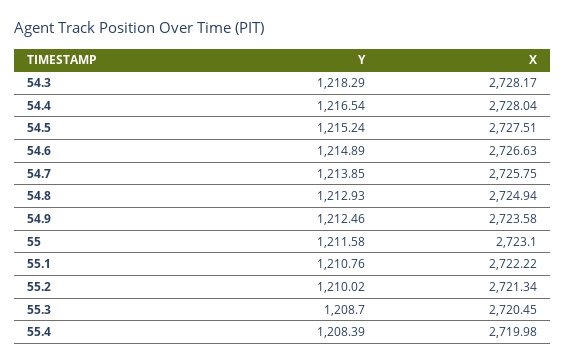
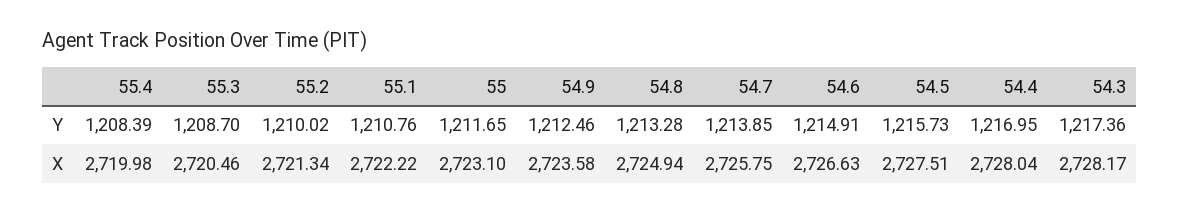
Y, 54.3: 1218.29 -> 1217.36
Y, 54.4: 1216.54 -> 1216.95
Y, 54.5: 1215.24 -> 1215.73
Y, 54.6: 1214.89 -> 1214.91
Y, 54.8: 1212.93 -> 1213.28
Y, 55: 1211.58 -> 1211.65
X, 55.3: 2720.45 -> 2720.46

